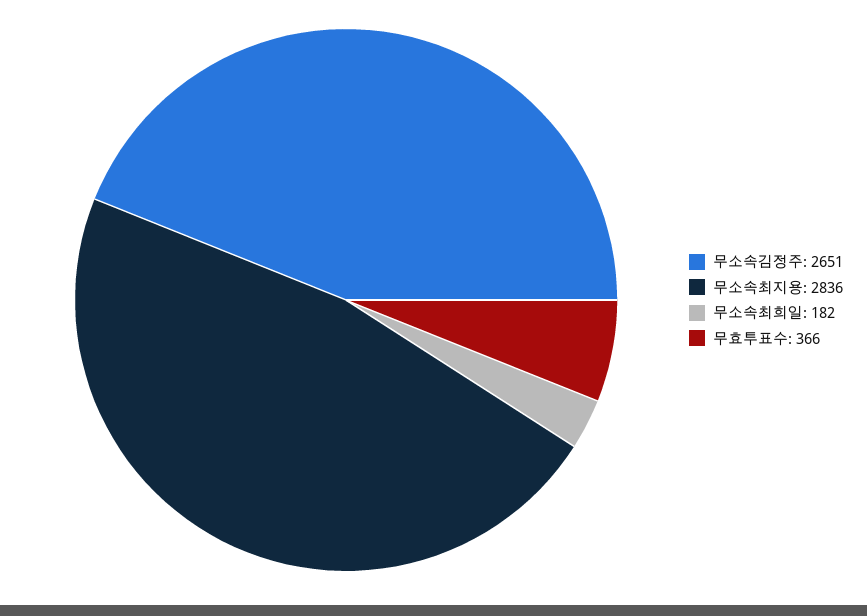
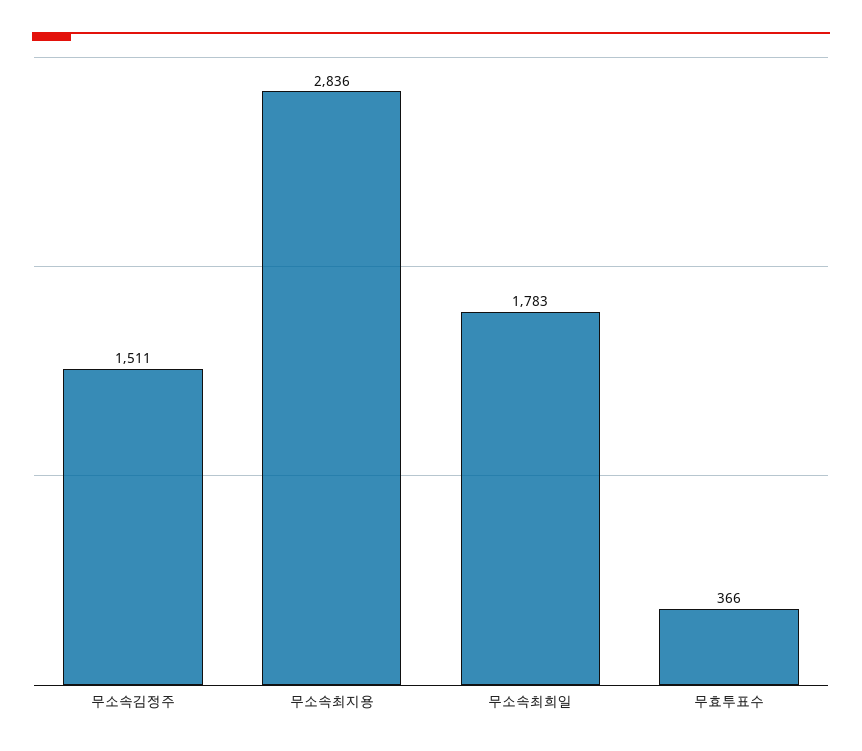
무소속김정주: 2651 -> 1511
무소속최희일: 182 -> 1783

